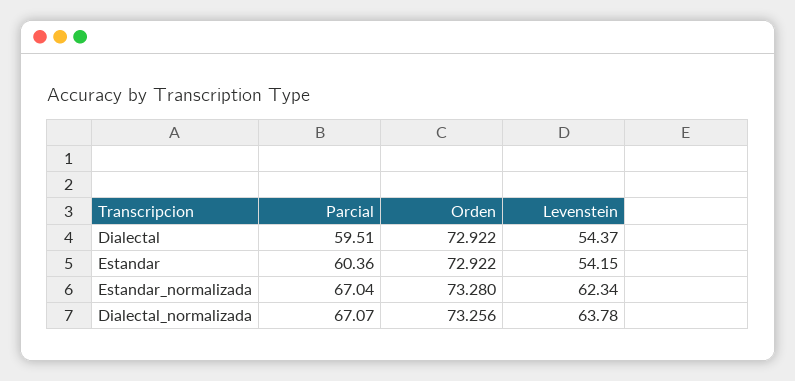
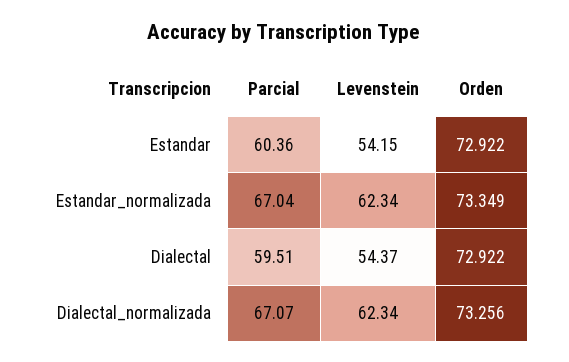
Orden, Estandar_normalizada: 73.28 -> 73.349
Levenstein, Dialectal_normalizada: 63.78 -> 62.34

